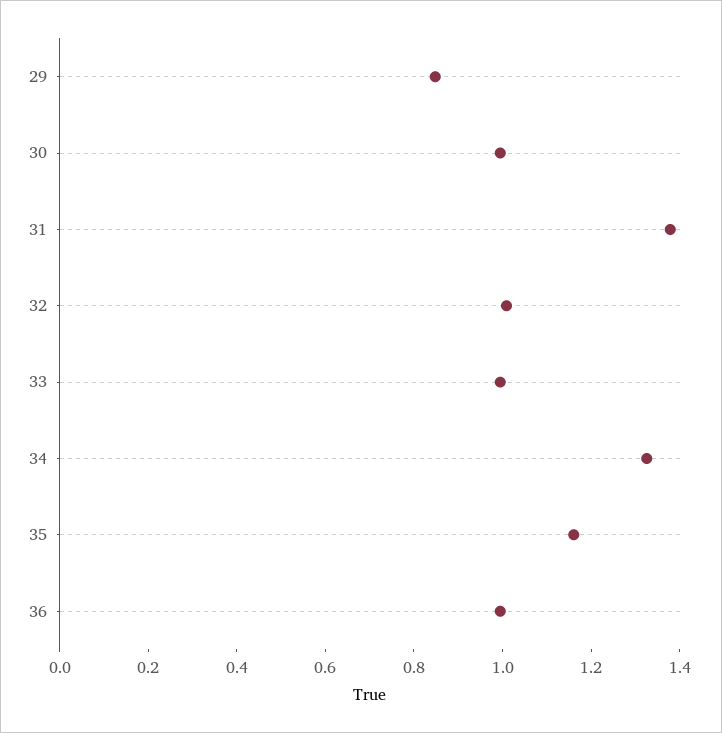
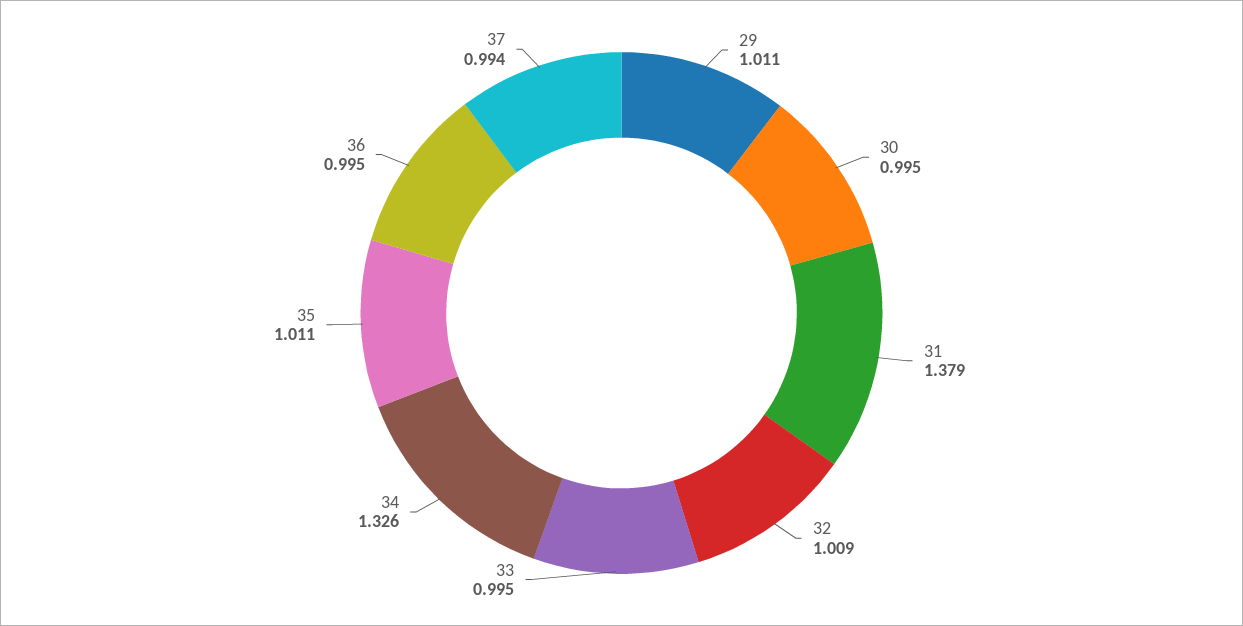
29: 0.85 -> 1.011
35: 1.15 -> 1.011
37: none -> 0.994

